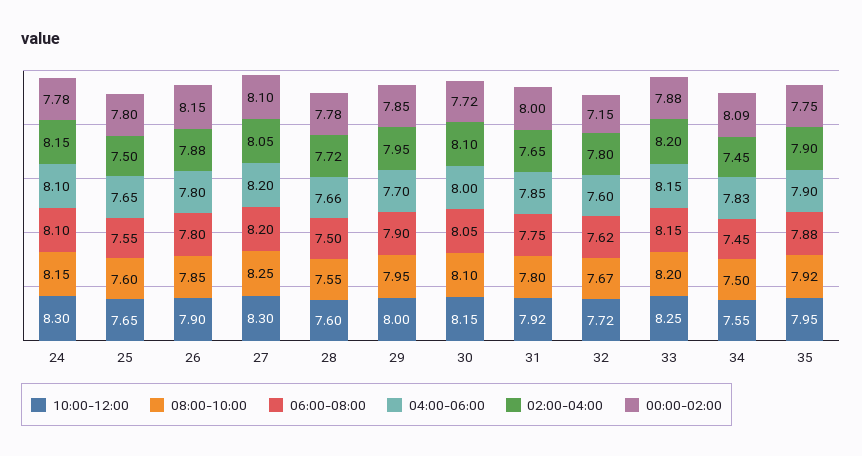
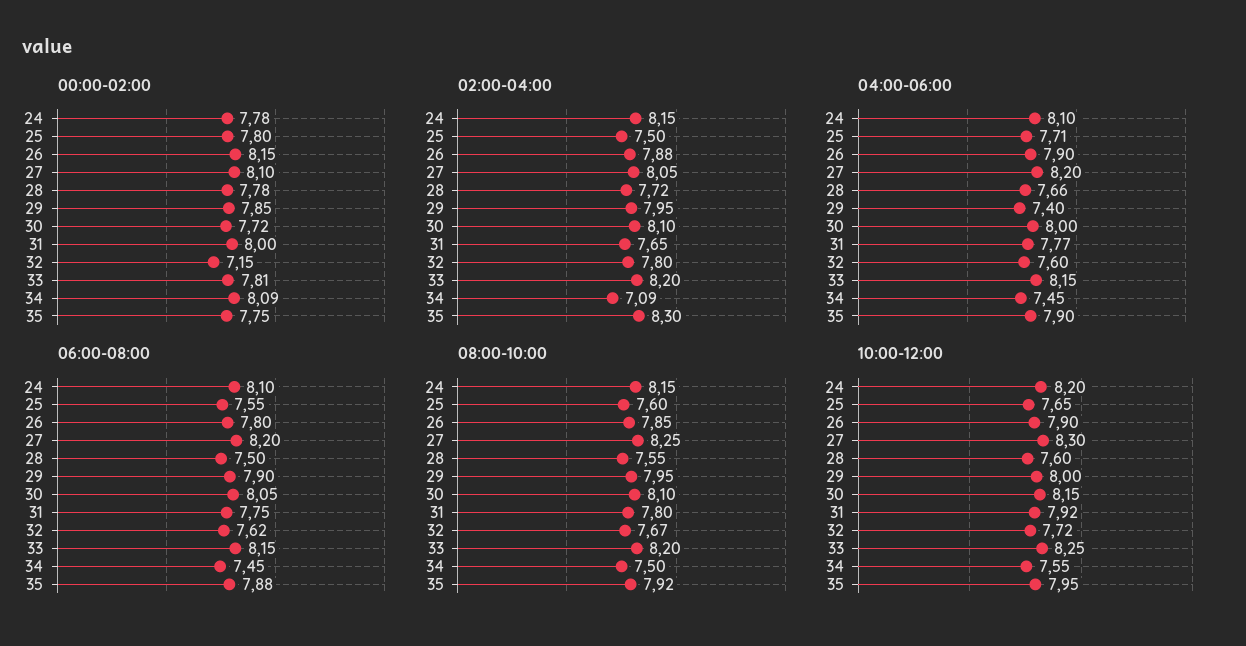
10:00-12:00, 24: 8.3 -> 8.2
04:00-06:00, 25: 7.65 -> 7.71
04:00-06:00, 26: 7.8 -> 7.9
04:00-06:00, 29: 7.7 -> 7.4
04:00-06:00, 31: 7.85 -> 7.77
00:00-02:00, 33: 7.88 -> 7.81
04:00-06:00, 34: 7.83 -> 7.45
02:00-04:00, 34: 7.45 -> 7.09
02:00-04:00, 35: 7.9 -> 8.3

